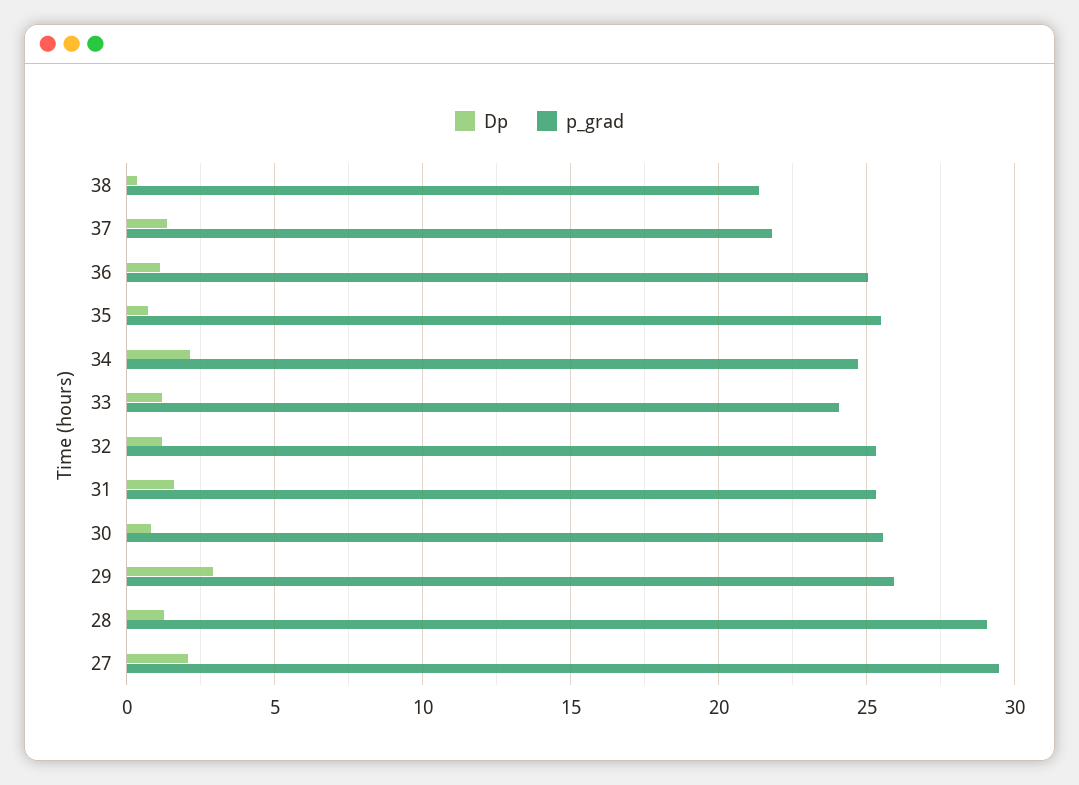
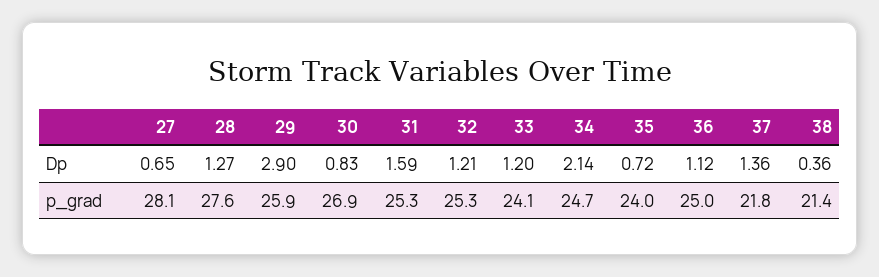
p_grad, 35: 25.5 -> 24
p_grad, 30: 25.5 -> 26.9
p_grad, 28: 29 -> 27.6
Dp, 27: 2 -> 0.65
p_grad, 27: 29.5 -> 28.1

